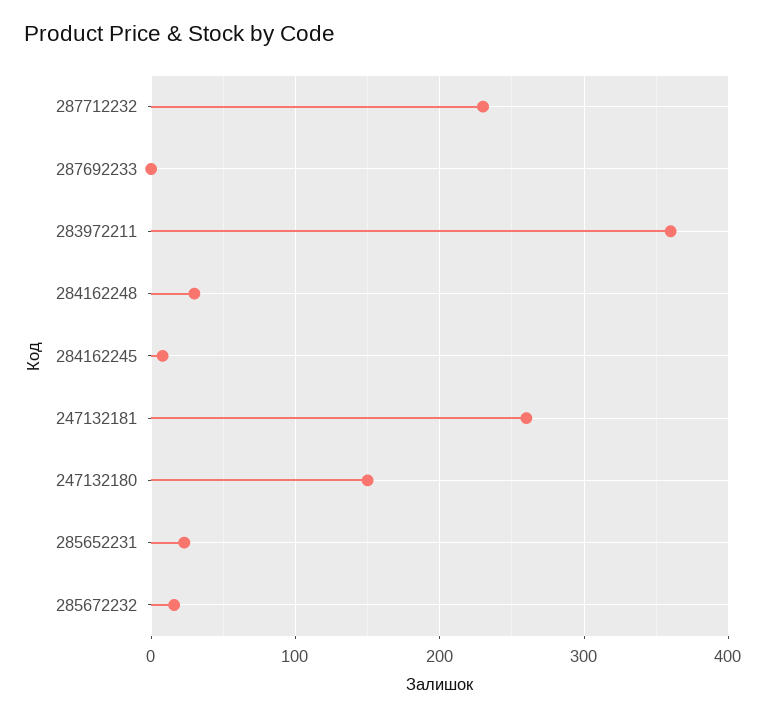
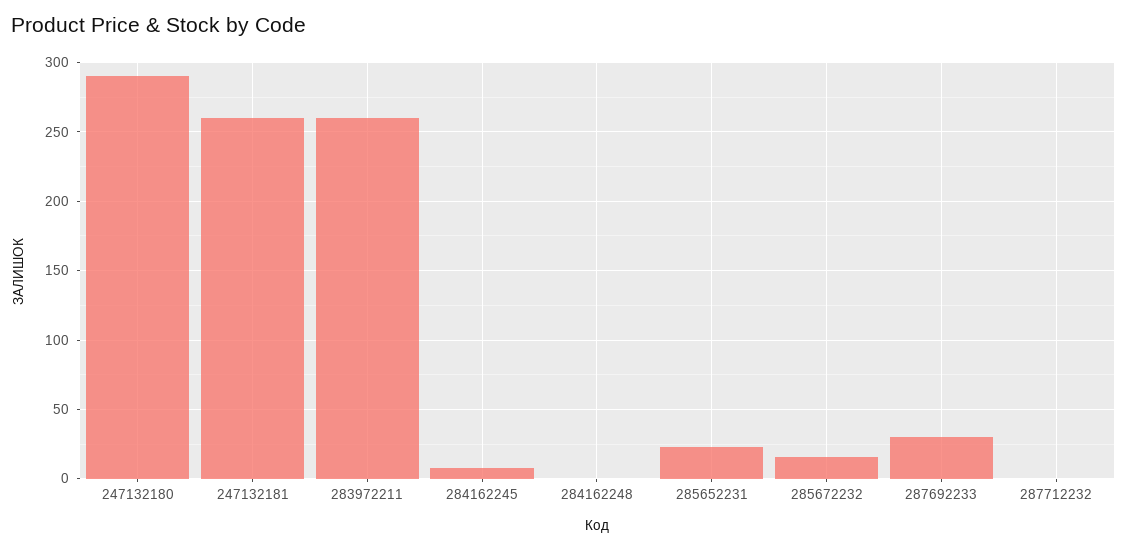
287712232: 230 -> 0
287692233: 0 -> 30
283972211: 360 -> 260
284162248: 30 -> 0
247132180: 150 -> 290

